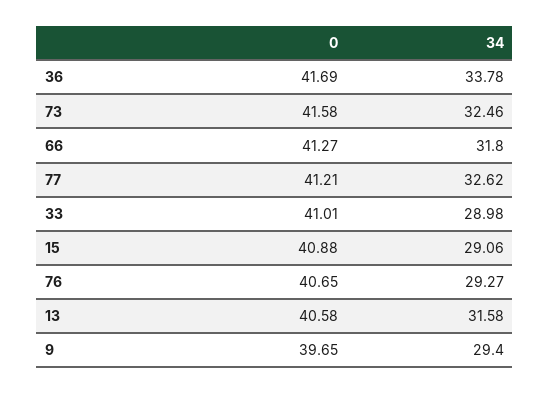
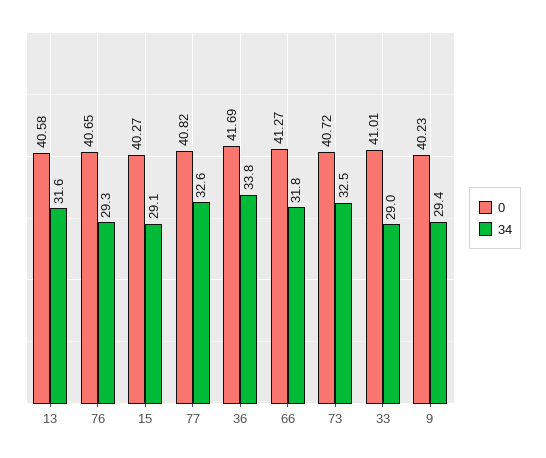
0, 73: 41.58 -> 40.72
0, 77: 41.21 -> 40.82
0, 15: 40.88 -> 40.27
0, 9: 39.65 -> 40.23

